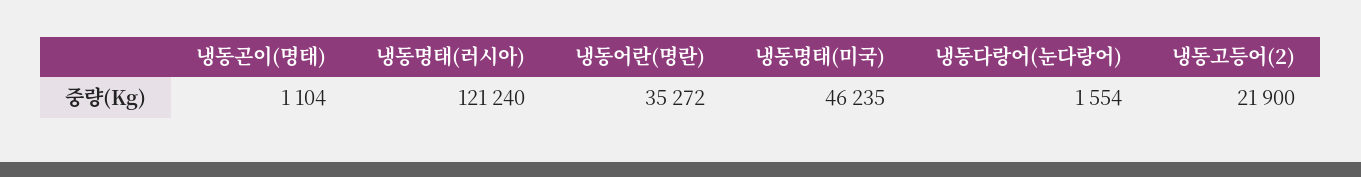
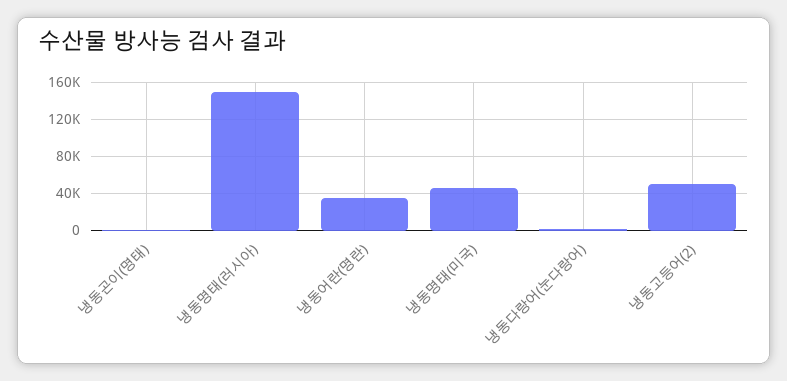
냉동명태(러시아): 121240 -> 150000
냉동고등어(2): 21900 -> 50000

